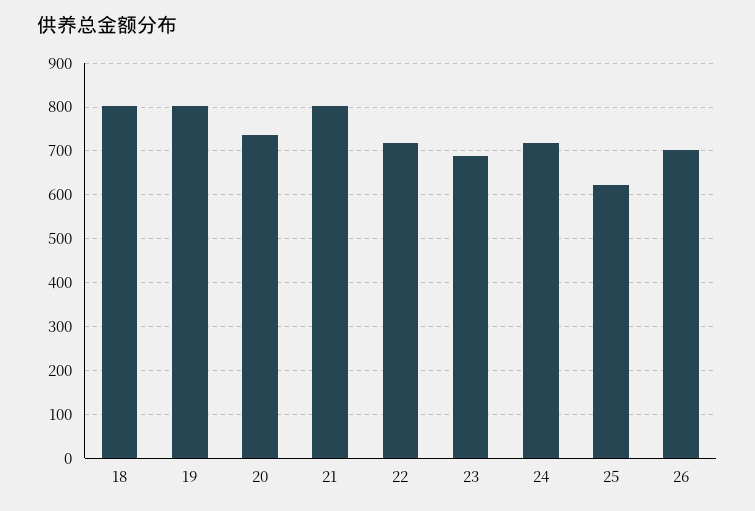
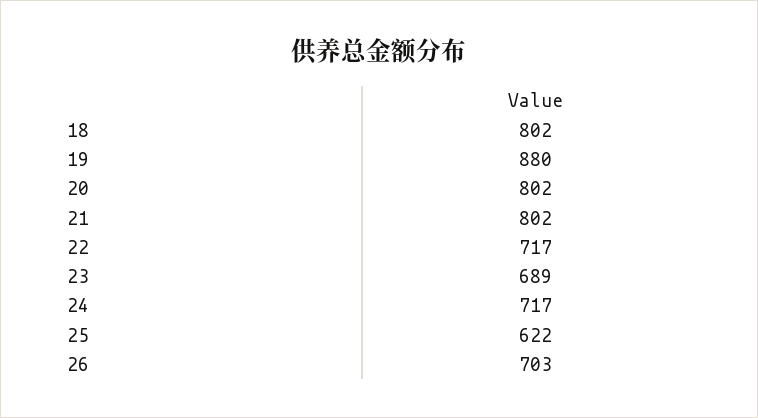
19: 800 -> 880
20: 740 -> 802

